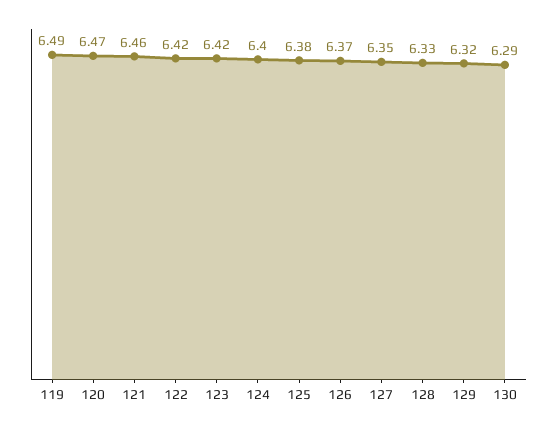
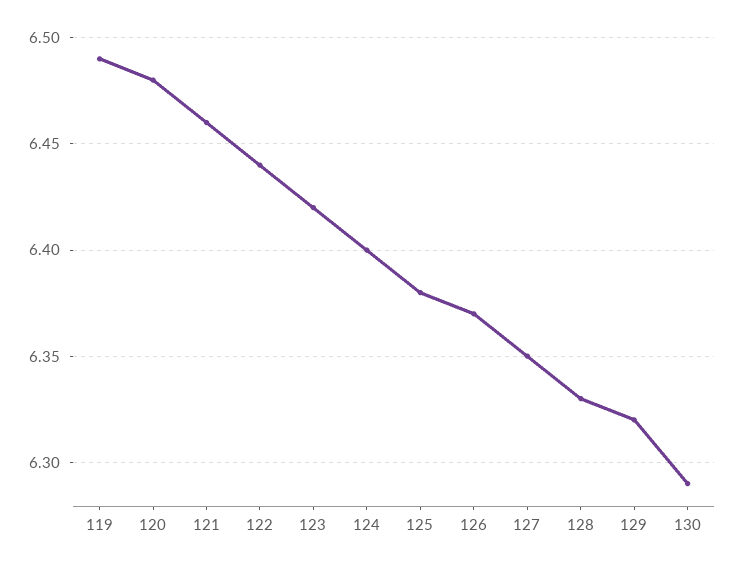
120: 6.47 -> 6.48
122: 6.42 -> 6.44

